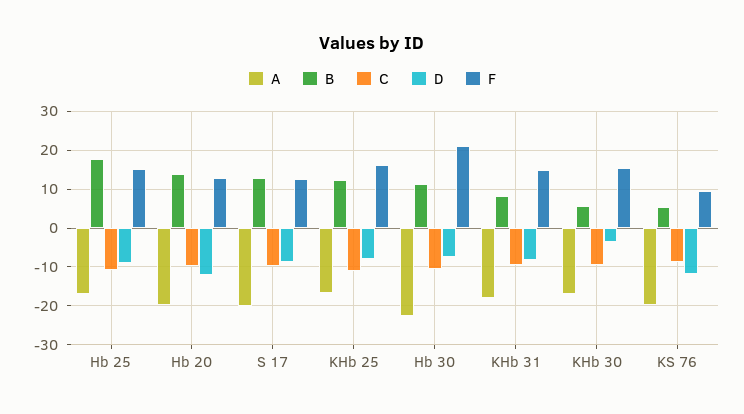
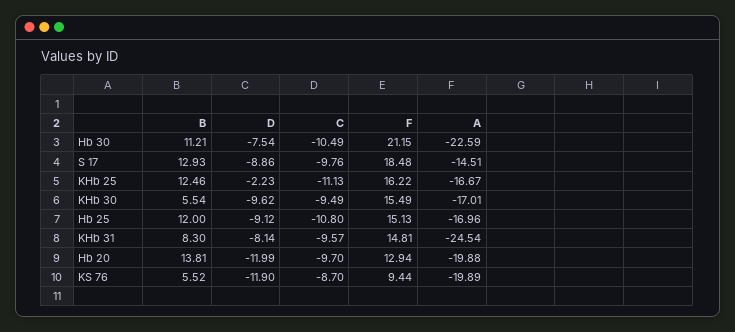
B, Hb 25: 18 -> 12
A, S 17: -20 -> -14.51
F, S 17: 12 -> 18.48
D, KHb 25: -8 -> -2.23
A, KHb 31: -18 -> -24.54
D, KHb 30: -4 -> -9.62

